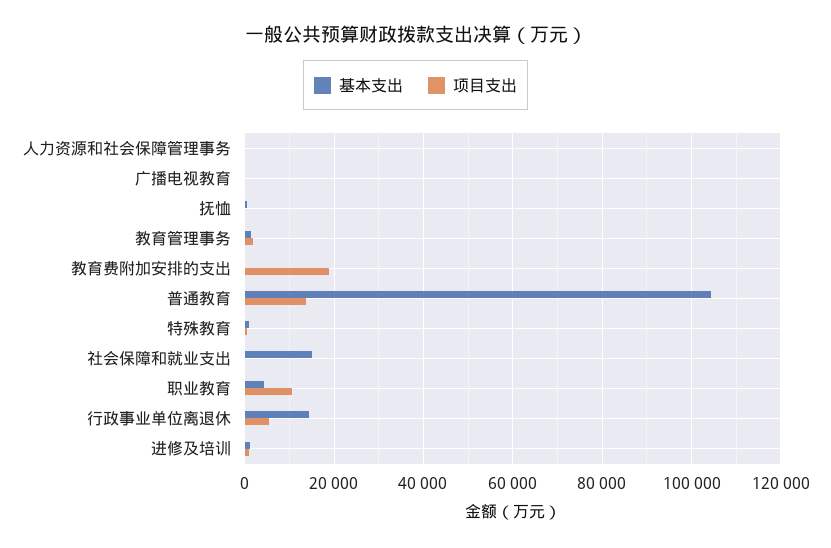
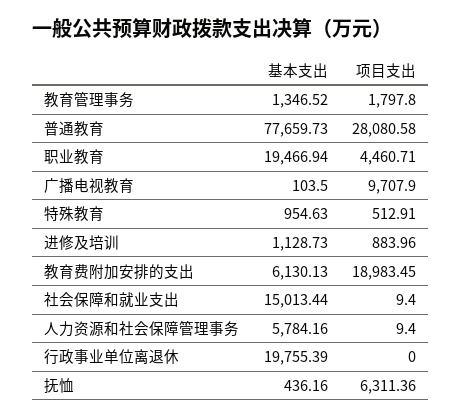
基本支出, 人力资源和社会保障管理事务: 0 -> 5784.16
项目支出, 广播电视教育: 0 -> 9707.9
项目支出, 抚恤: 0 -> 6311.36
基本支出, 教育费附加安排的支出: 0 -> 6130.13
基本支出, 普通教育: 104000 -> 77659.73
项目支出, 普通教育: 14000 -> 28080.58
基本支出, 职业教育: 4000 -> 19466.94
项目支出, 职业教育: 10000 -> 4460.71
基本支出, 行政事业单位离退休: 14000 -> 19755.39
项目支出, 行政事业单位离退休: 6000 -> 0

